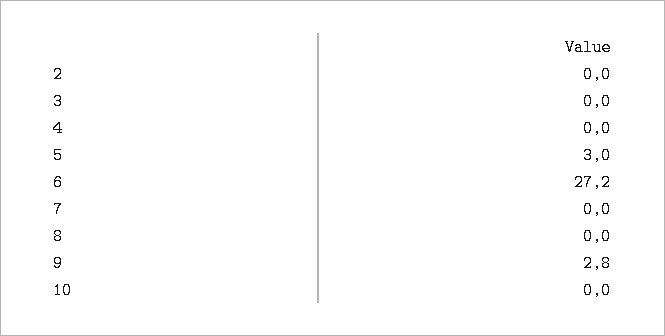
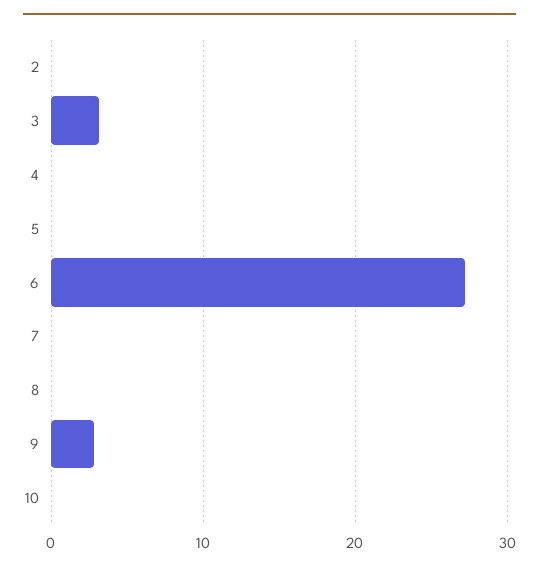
3: 0 -> 3
5: 3 -> 0

